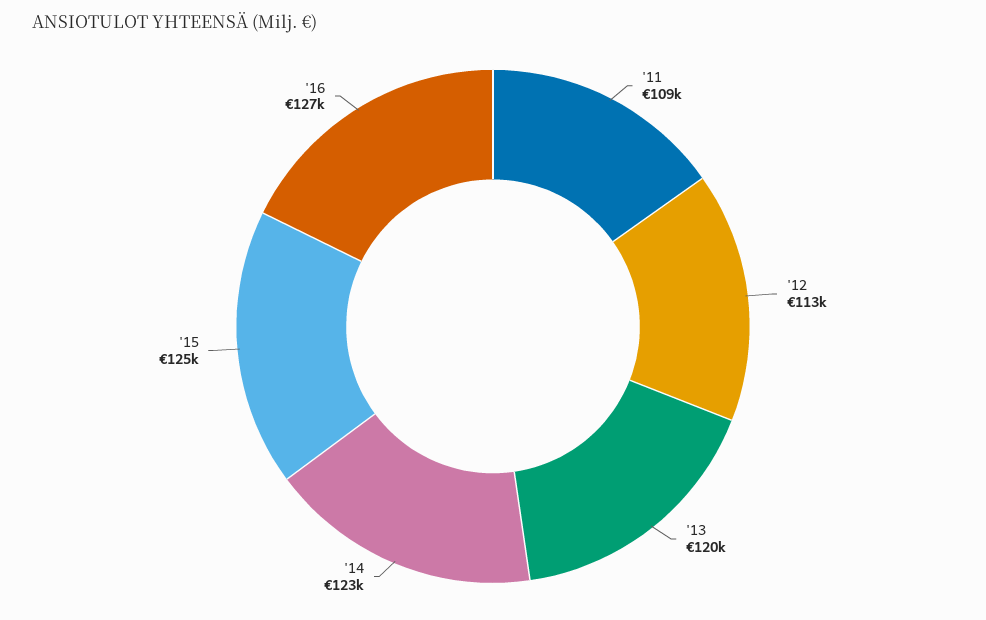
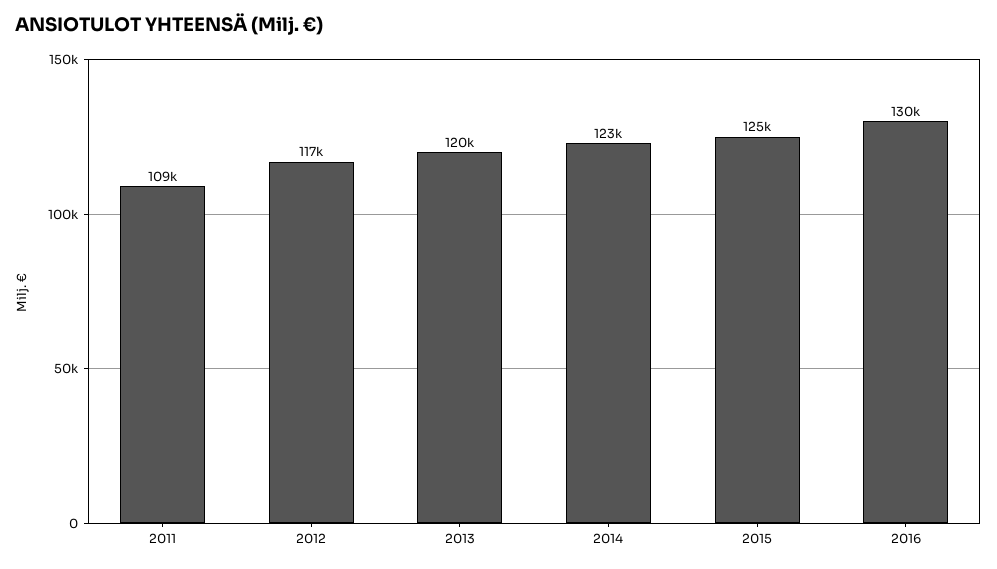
'12: 113000 -> 117000
'16: 127000 -> 130000

